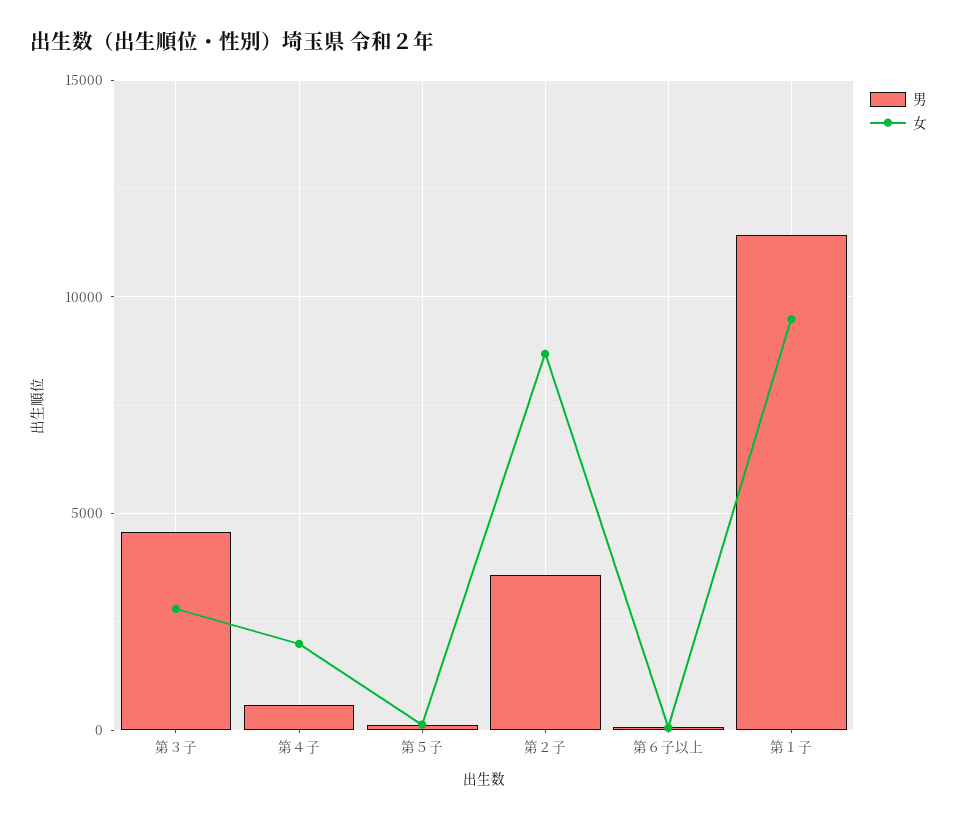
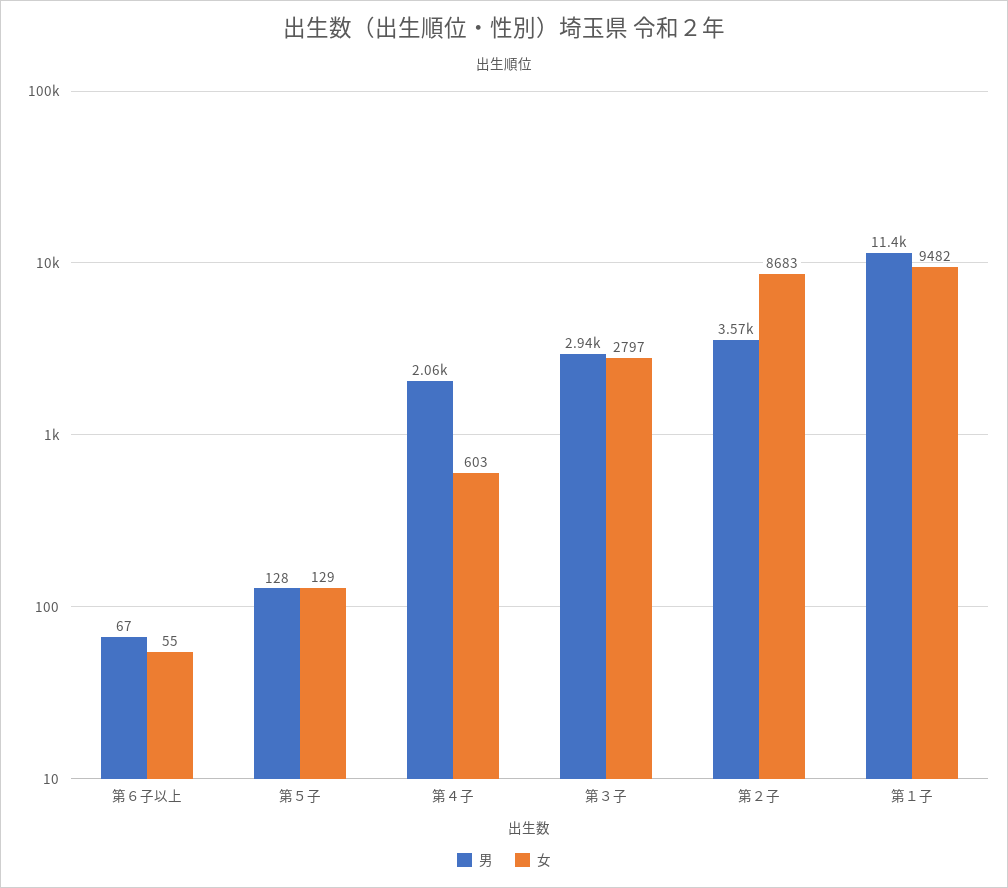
男, 第３子: 4500 -> 2940
男, 第４子: 500 -> 2060
女, 第４子: 2000 -> 603

